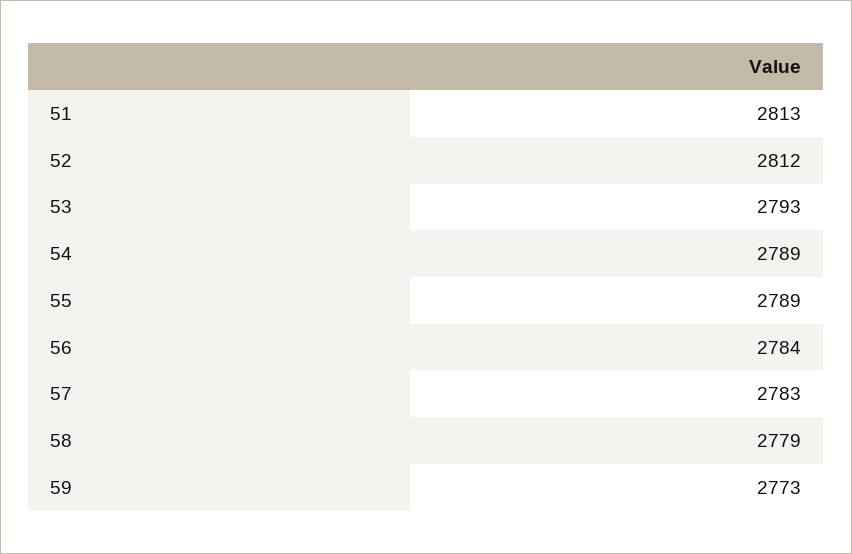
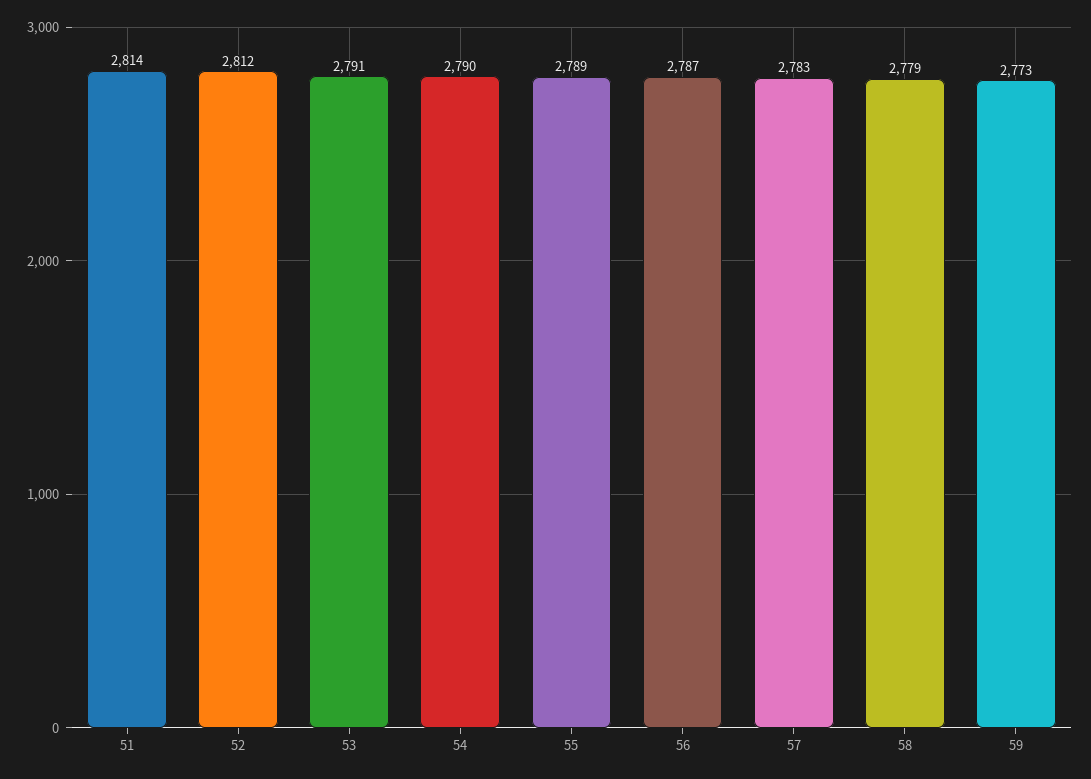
51: 2813 -> 2814
53: 2793 -> 2791
54: 2789 -> 2790
56: 2784 -> 2787

